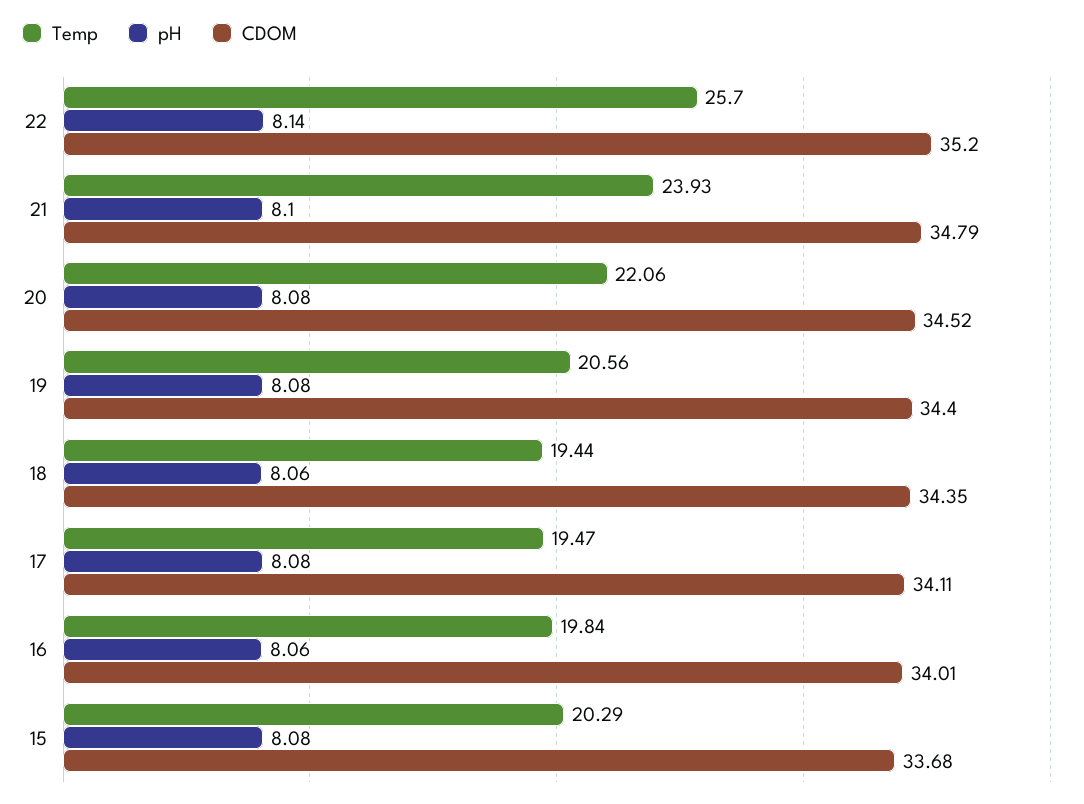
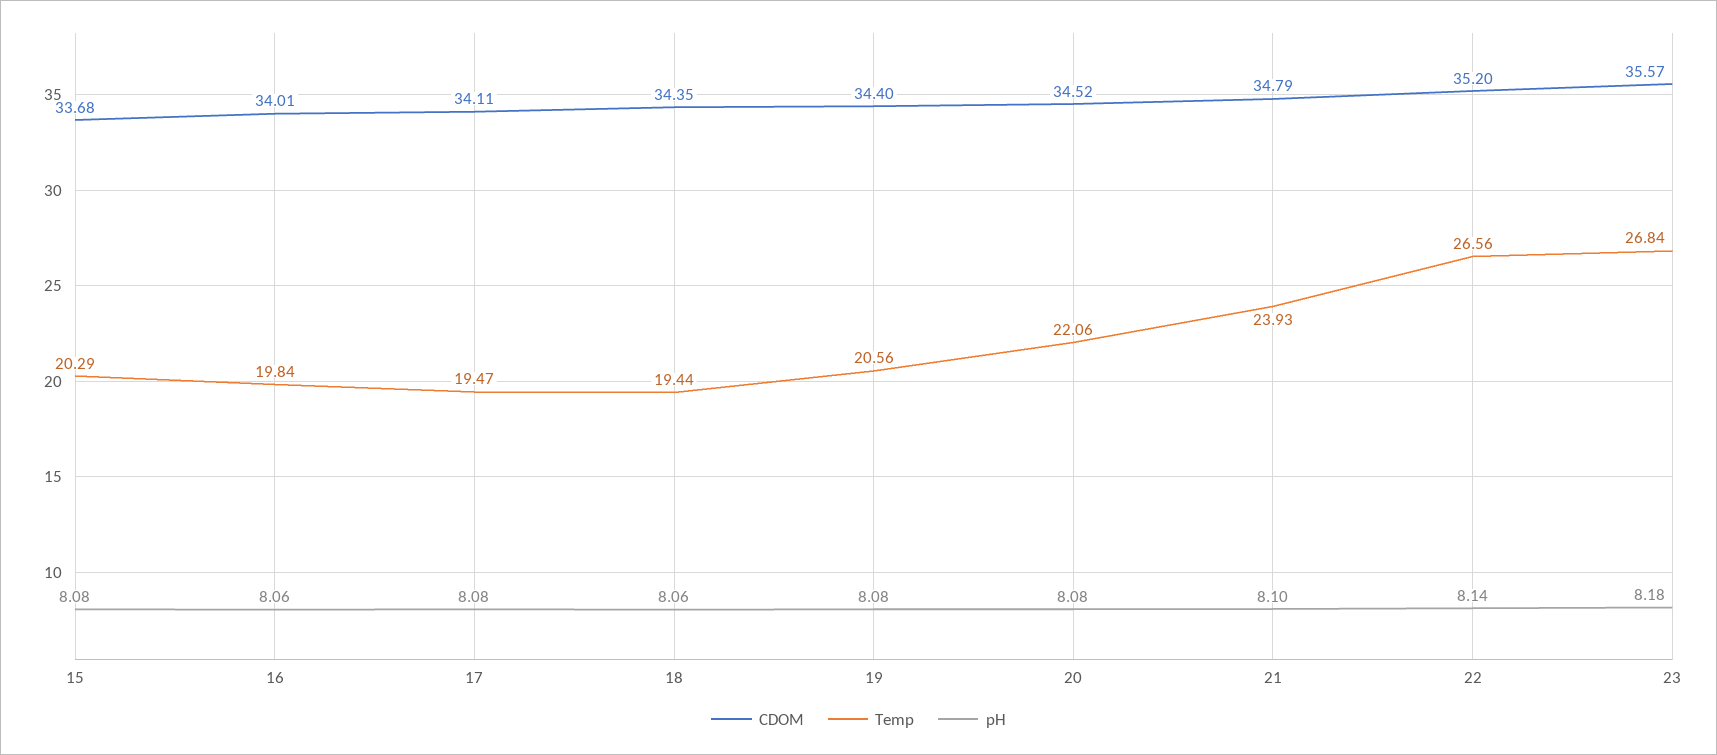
Temp, 22: 25.7 -> 26.56
CDOM, 23: none -> 35.57
Temp, 23: none -> 26.84
pH, 23: none -> 8.18

